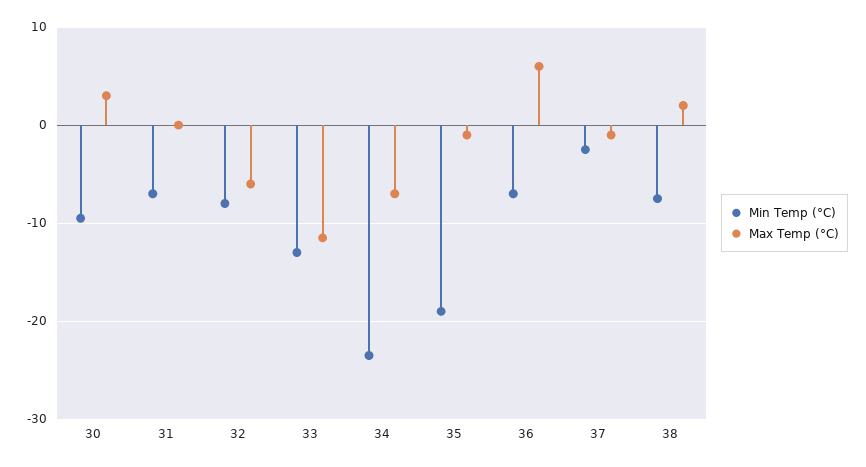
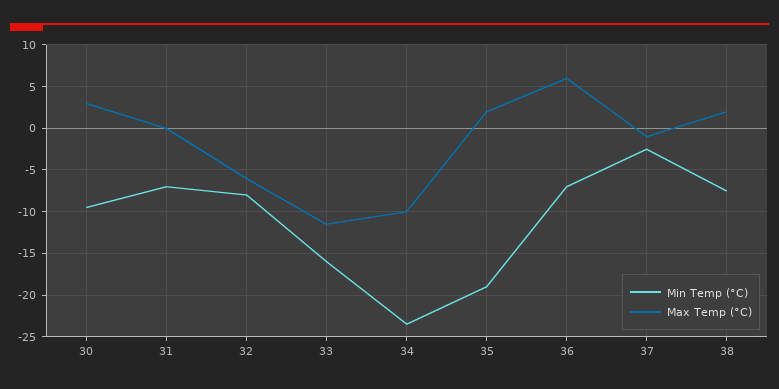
Min Temp (°C), 33: -13 -> -16
Max Temp (°C), 34: -7 -> -10
Max Temp (°C), 35: -1 -> 2

